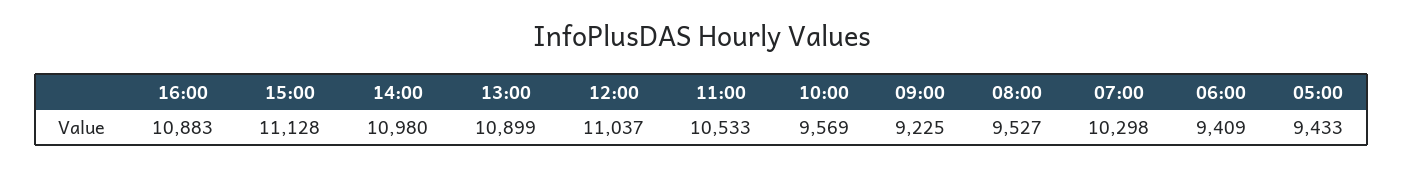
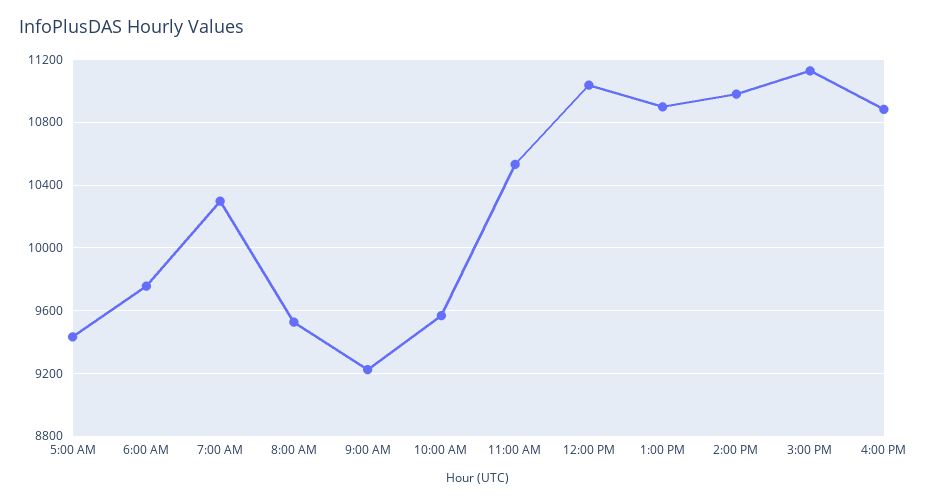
06:00: 9409 -> 9750

